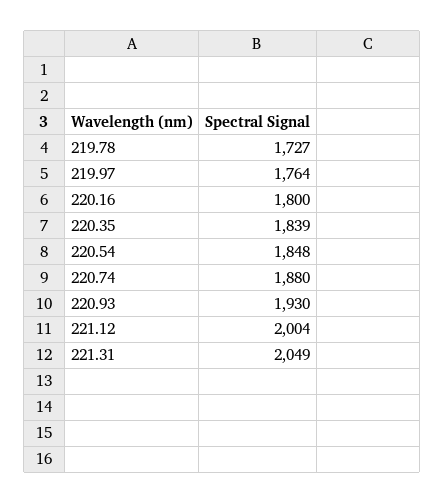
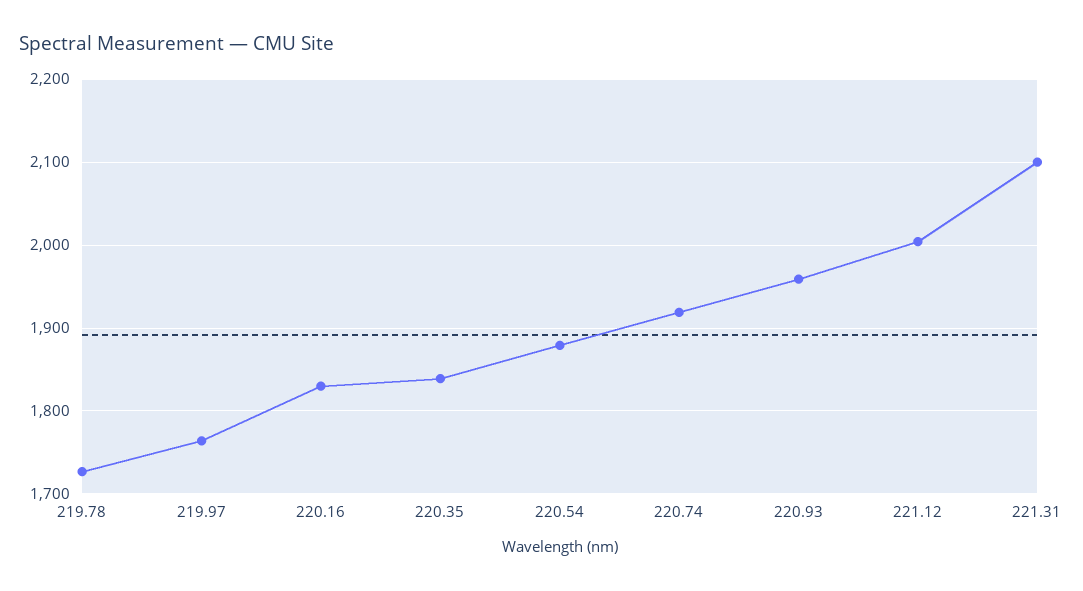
220.16: 1800 -> 1830
220.54: 1848 -> 1880
220.74: 1880 -> 1920
220.93: 1930 -> 1960
221.31: 2049 -> 2100

